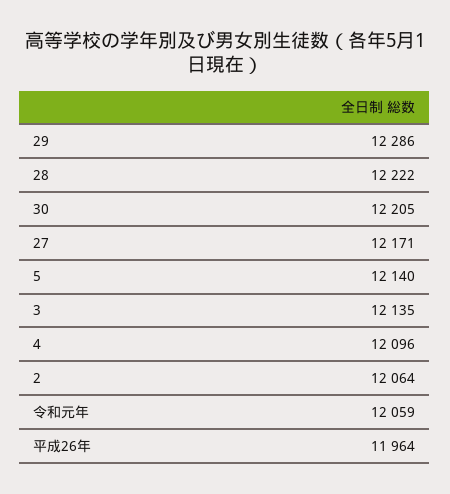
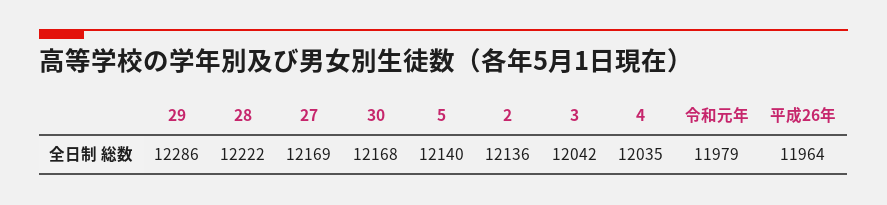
30: 12205 -> 12168
27: 12171 -> 12169
3: 12135 -> 12042
4: 12096 -> 12035
2: 12064 -> 12136
令和元年: 12059 -> 11979

